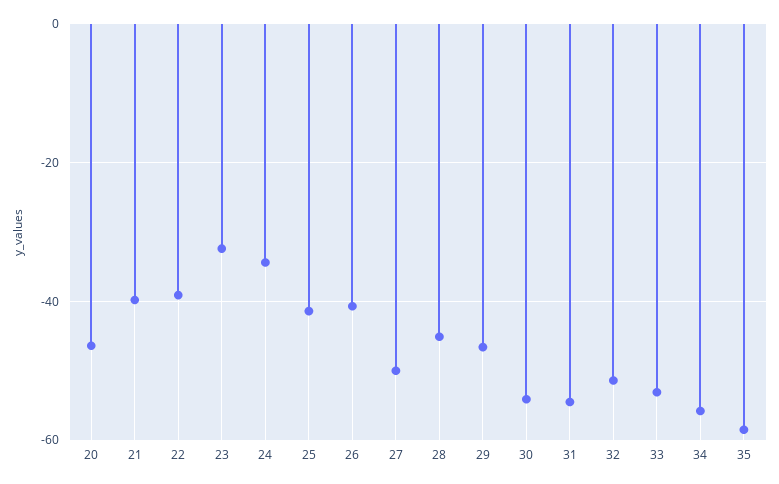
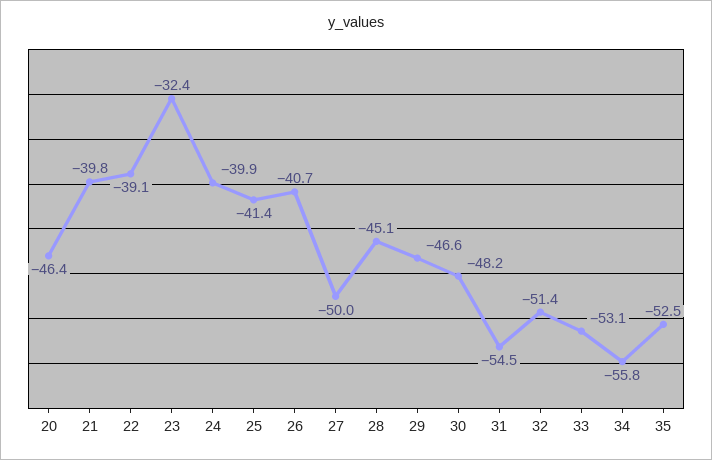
24: -34 -> -39.9
30: -54 -> -48.2
35: -58 -> -52.5

